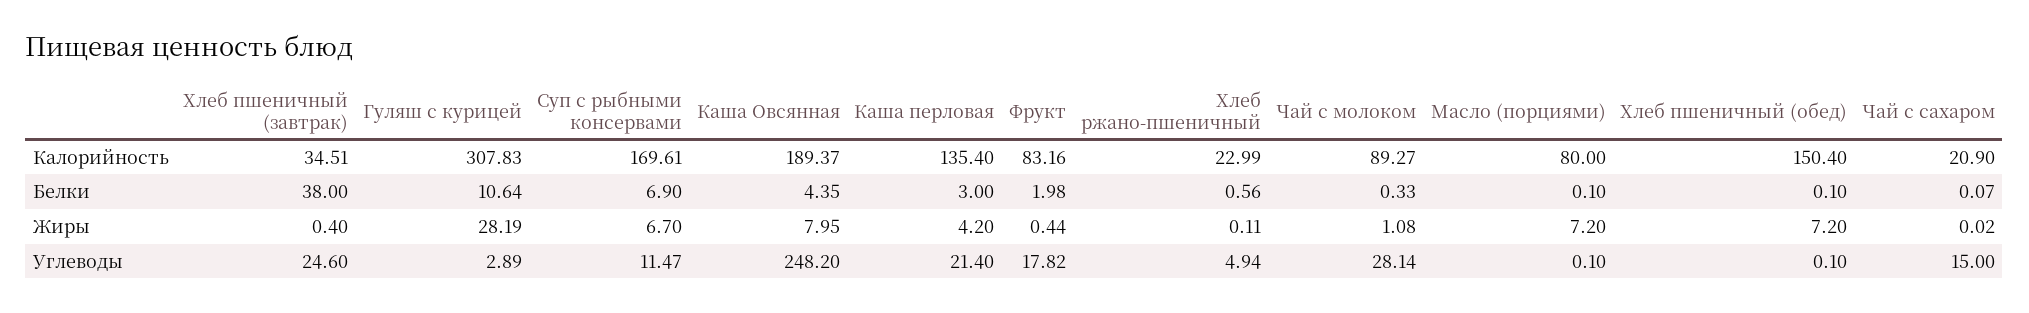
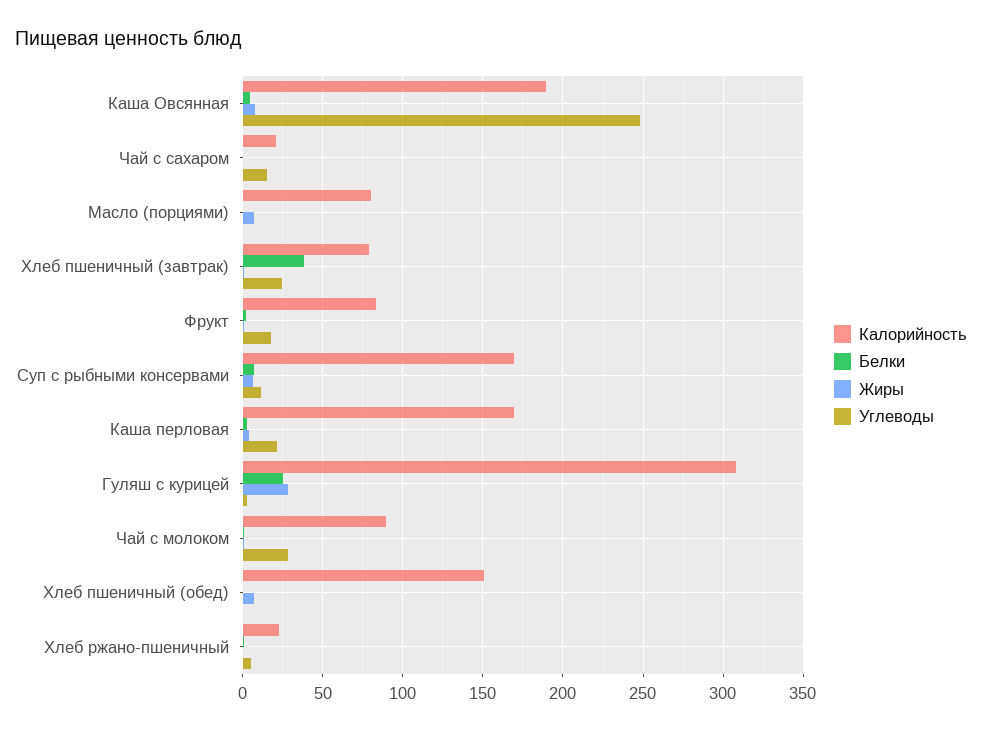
Калорийность, Хлеб пшеничный (завтрак): 34.51 -> 80
Калорийность, Каша перловая: 135.4 -> 170
Белки, Гуляш с курицей: 10.64 -> 25

